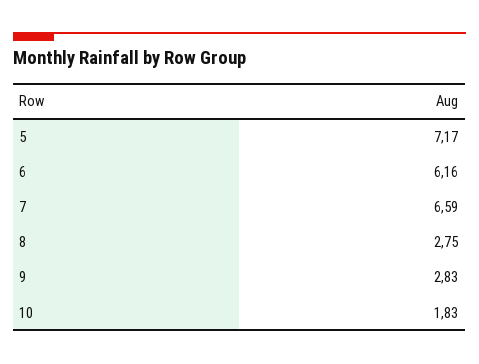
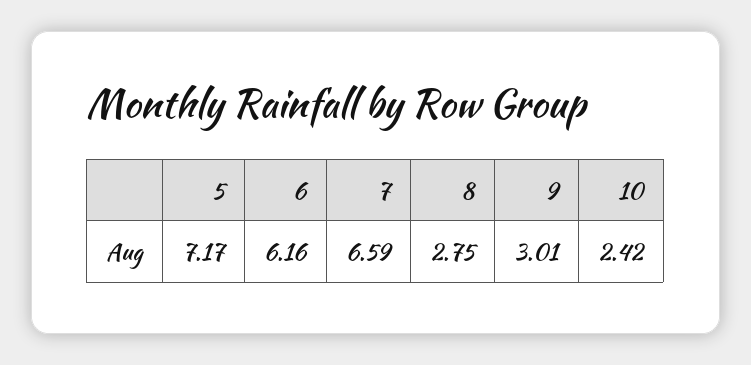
9: 2.83 -> 3.01
10: 1.83 -> 2.42

